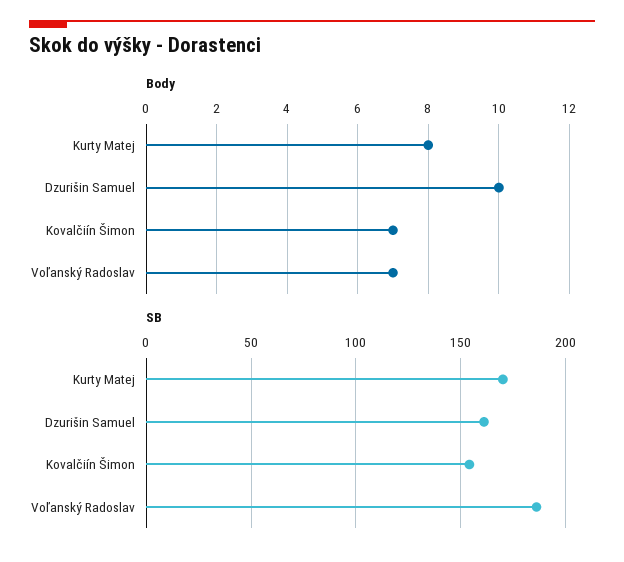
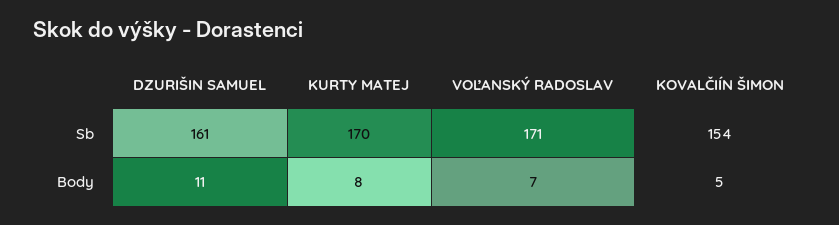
Body, Dzurišin Samuel: 10 -> 11
Body, Kovalčiín Šimon: 7 -> 5
SB, Voľanský Radoslav: 185 -> 171

